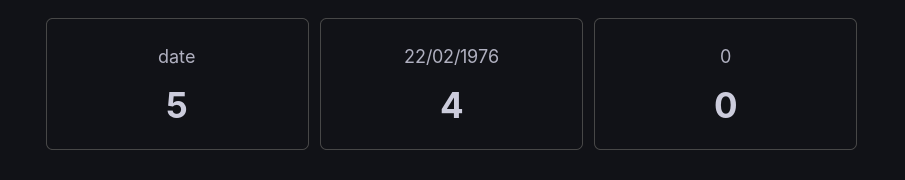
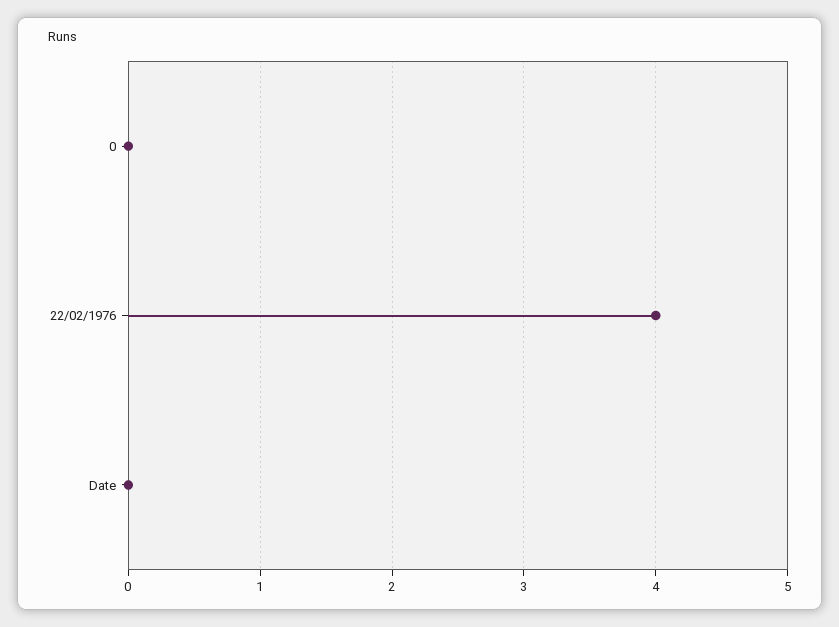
date: 5 -> 0

